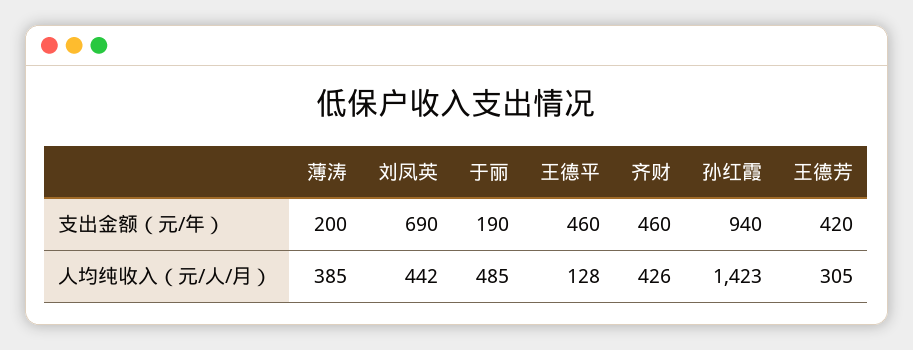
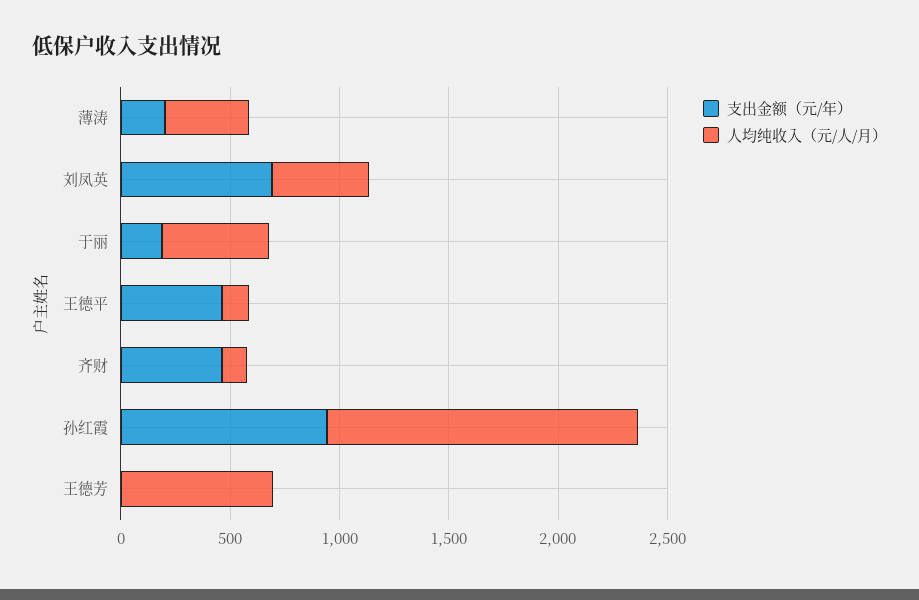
支出金额（元/年）, 王德芳: 420 -> 0
人均纯收入（元/人/月）, 齐财: 426 -> 100
人均纯收入（元/人/月）, 王德芳: 305 -> 700

